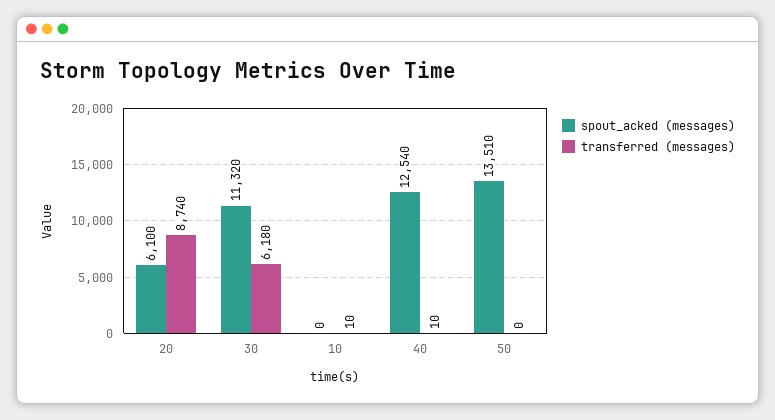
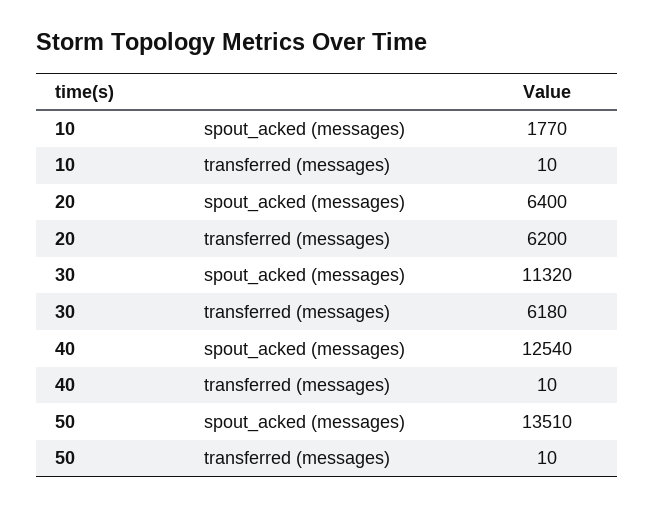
spout_acked (messages), 20: 6100 -> 6400
transferred (messages), 20: 8740 -> 6200
spout_acked (messages), 10: 0 -> 1770
transferred (messages), 50: 0 -> 10

